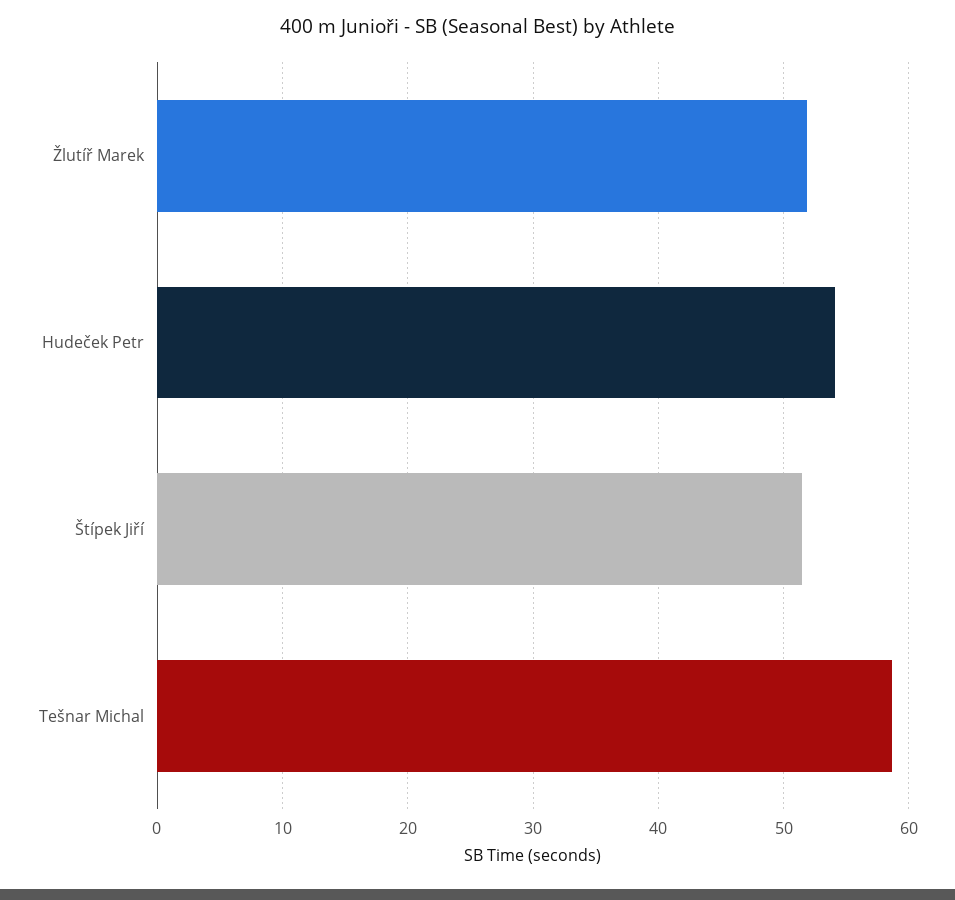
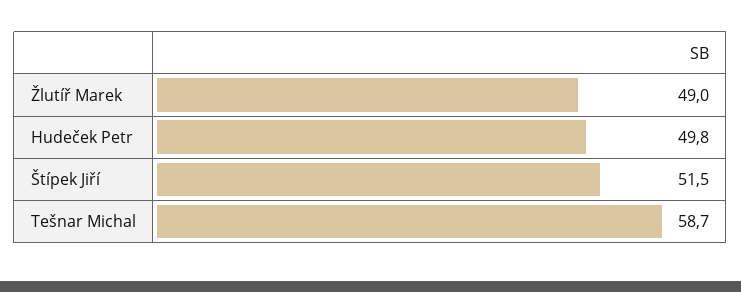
Žlutíř Marek: 52 -> 49
Hudeček Petr: 54 -> 49.8

